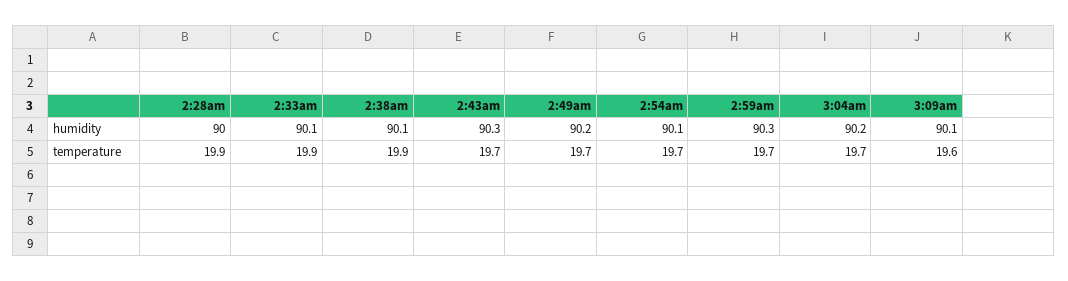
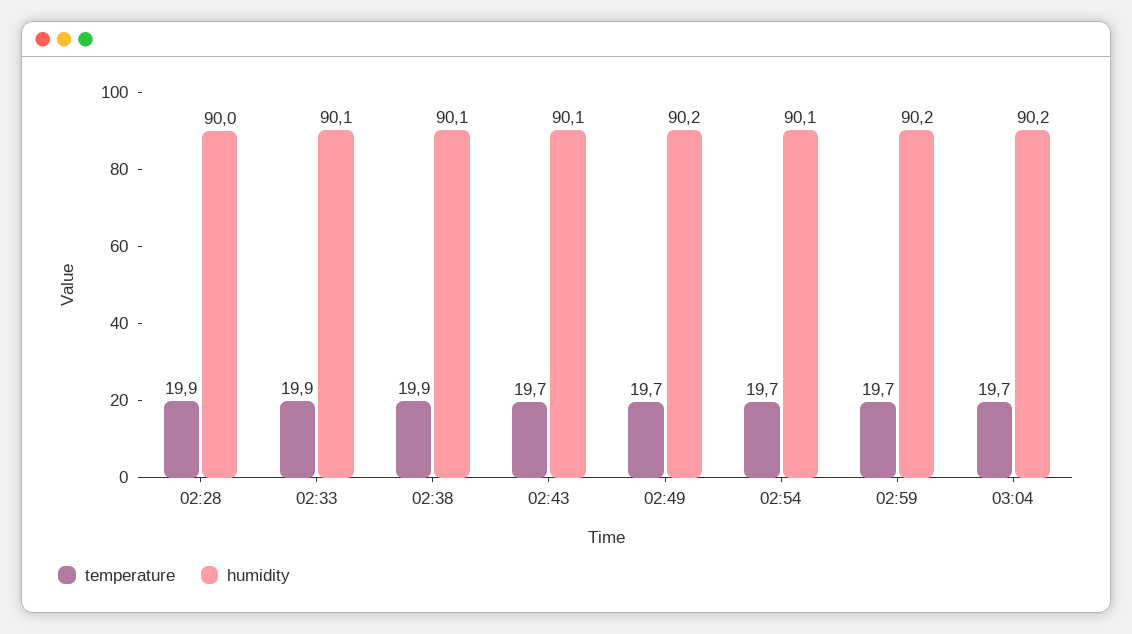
humidity, 2:43am: 90.3 -> 90.1
humidity, 2:59am: 90.3 -> 90.2
humidity, 3:09am: 90.1 -> none
temperature, 3:09am: 19.6 -> none

